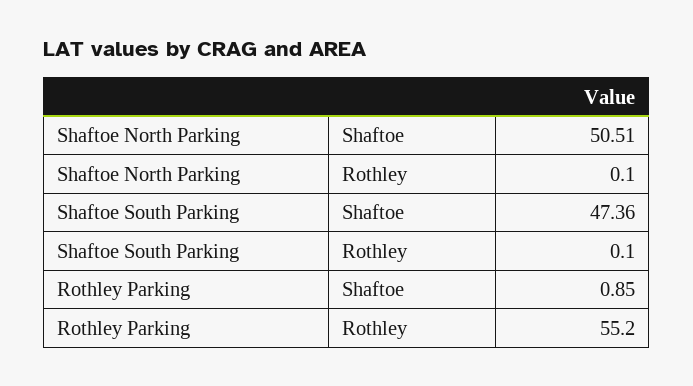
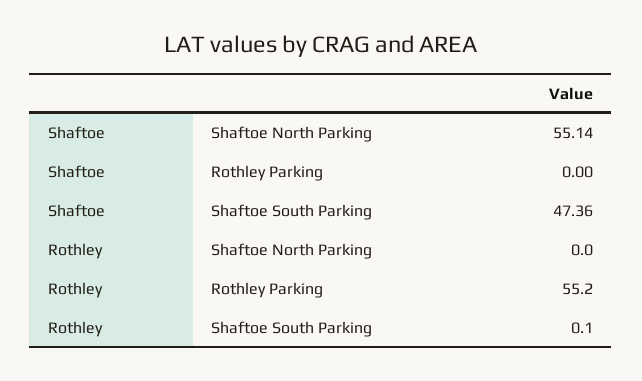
Shaftoe North Parking, Shaftoe: 50.51 -> 55.14
Shaftoe North Parking, Rothley: 0.1 -> 0
Rothley Parking, Shaftoe: 0.85 -> 0

